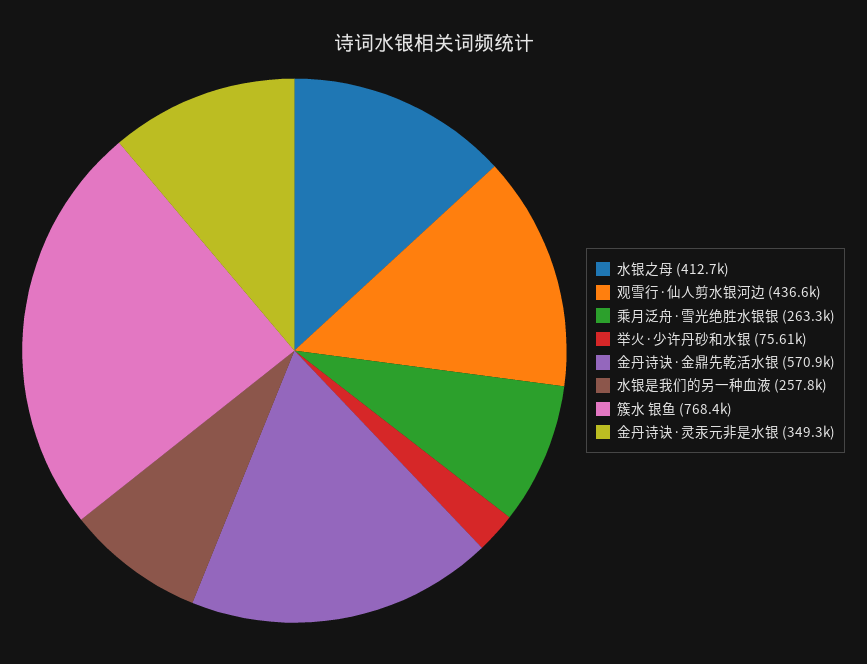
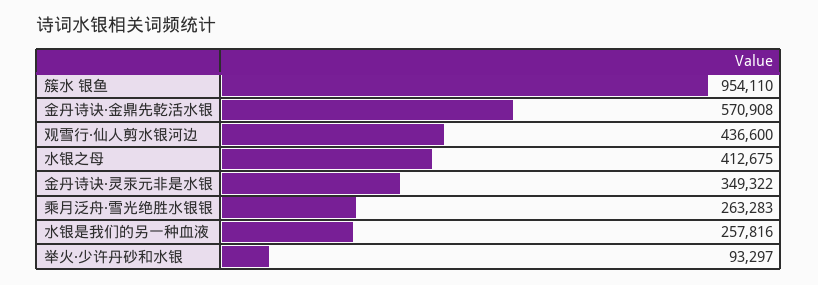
举火·少许丹砂和水银: 75610 -> 93297
簇水 银鱼: 768400 -> 954110

